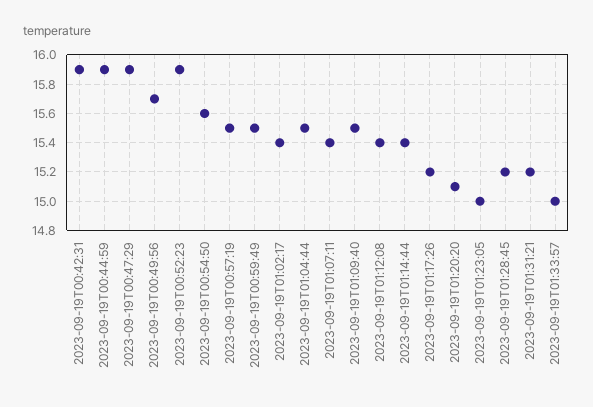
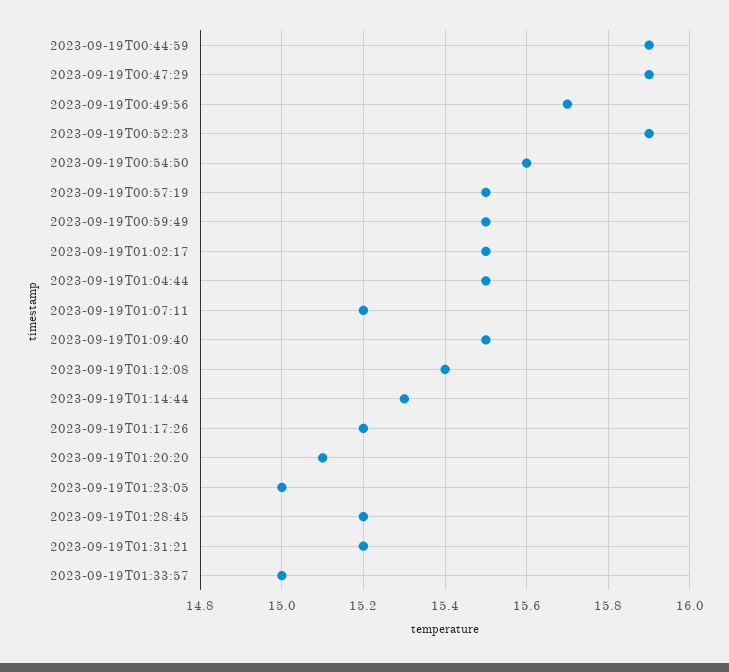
2023-09-19T00:42:31: 15.9 -> none
2023-09-19T01:02:17: 15.4 -> 15.5
2023-09-19T01:07:11: 15.4 -> 15.2
2023-09-19T01:14:44: 15.4 -> 15.3

